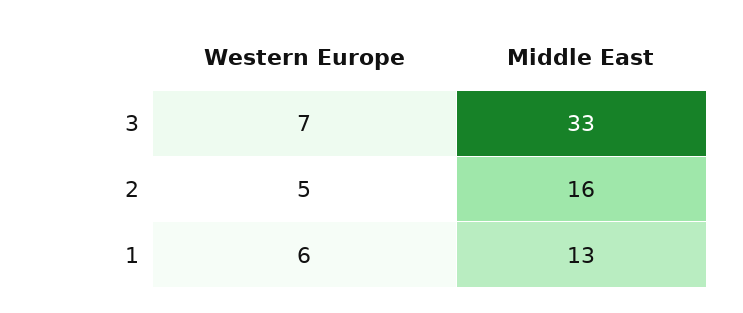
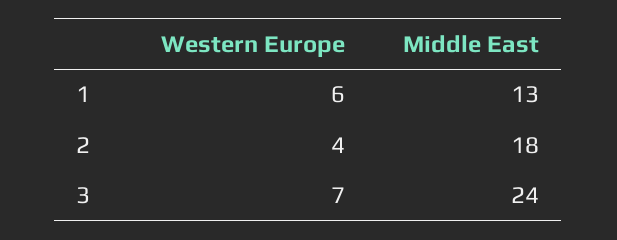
Middle East, 3: 33 -> 24
Western Europe, 2: 5 -> 4
Middle East, 2: 16 -> 18

